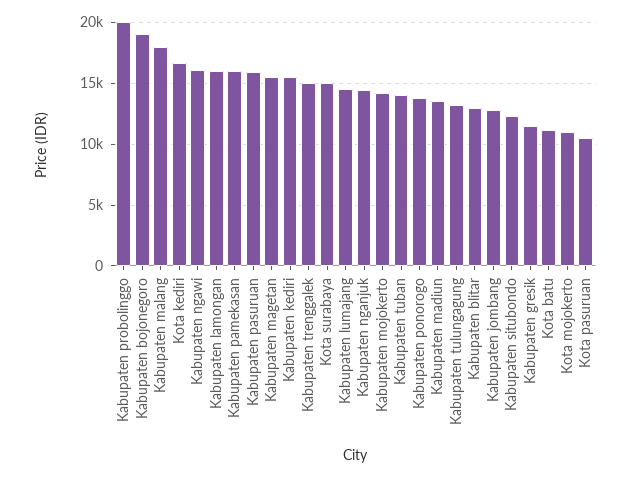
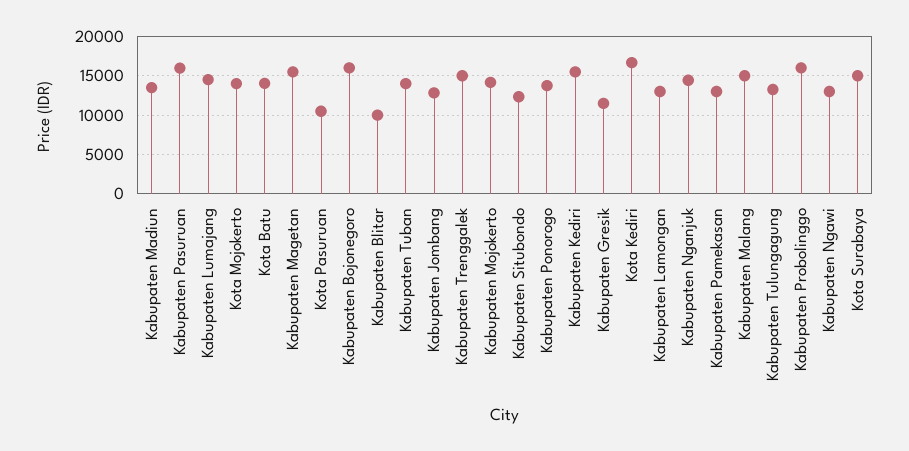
Kabupaten probolinggo: 20000 -> 16000
Kabupaten bojonegoro: 19000 -> 16000
Kabupaten malang: 18000 -> 15000
Kabupaten ngawi: 16000 -> 13000
Kabupaten lamongan: 16000 -> 13000
Kabupaten pamekasan: 16000 -> 13000
Kabupaten blitar: 13000 -> 10000
Kota batu: 11000 -> 14000
Kota mojokerto: 11000 -> 14000

